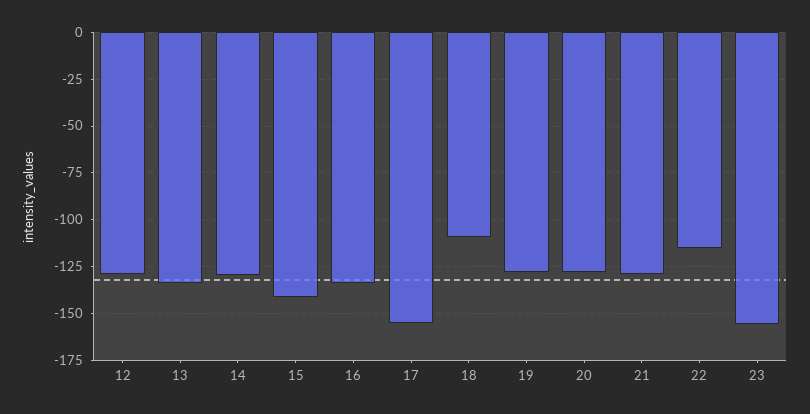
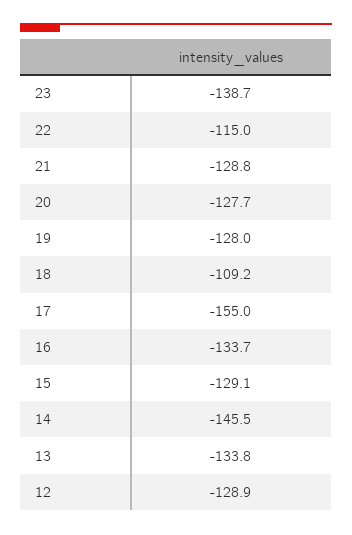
14: -130 -> -145.5
15: -140 -> -129.1
23: -155 -> -138.7

